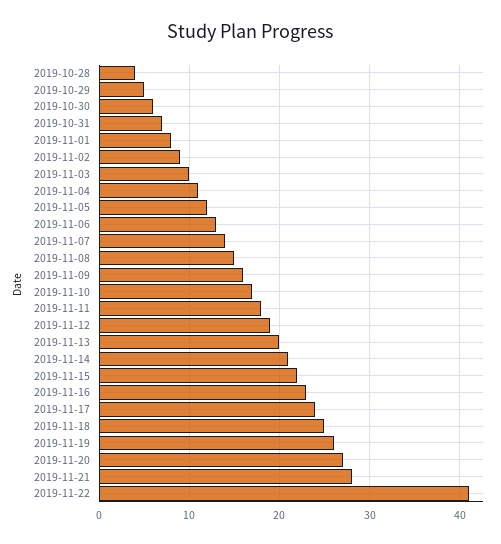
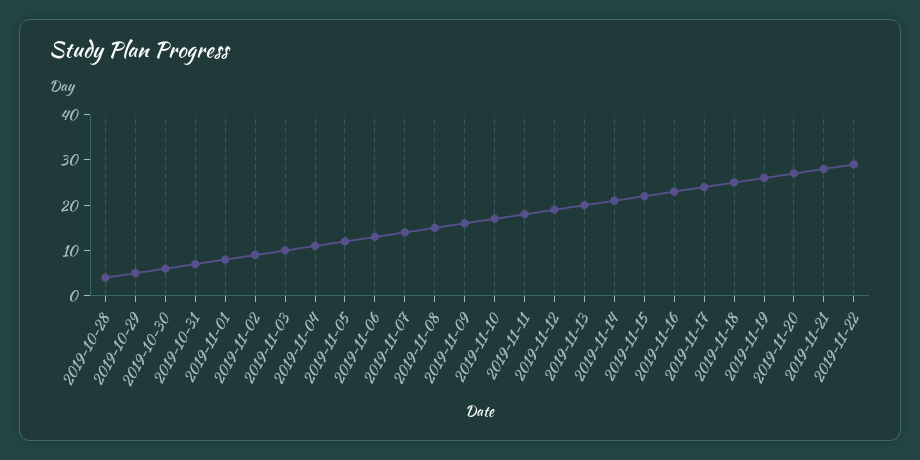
2019-11-22: 41 -> 30

